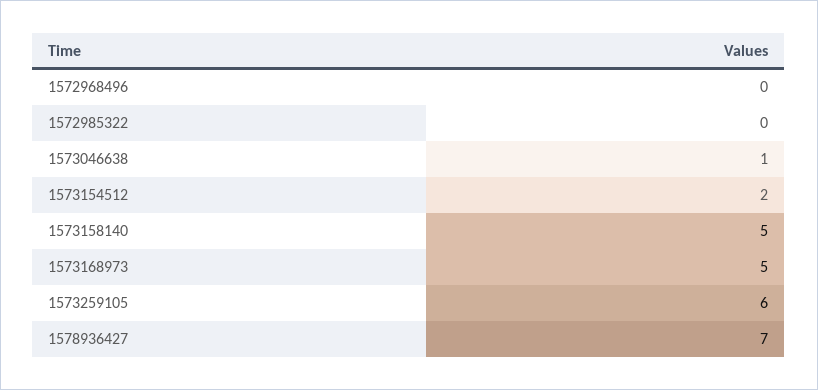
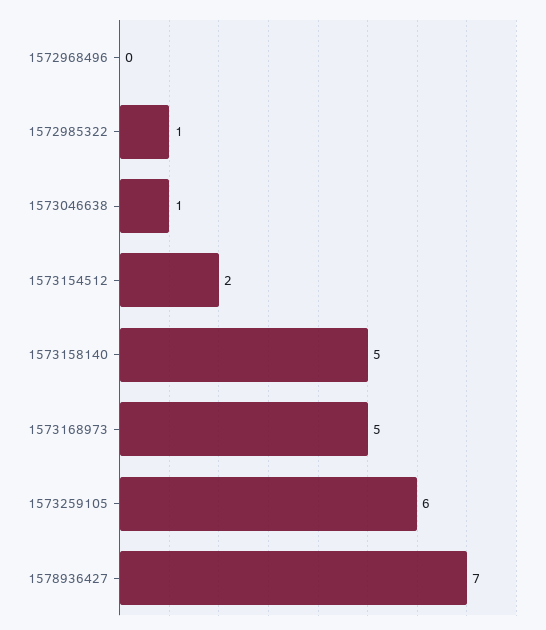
1572985322: 0 -> 1

